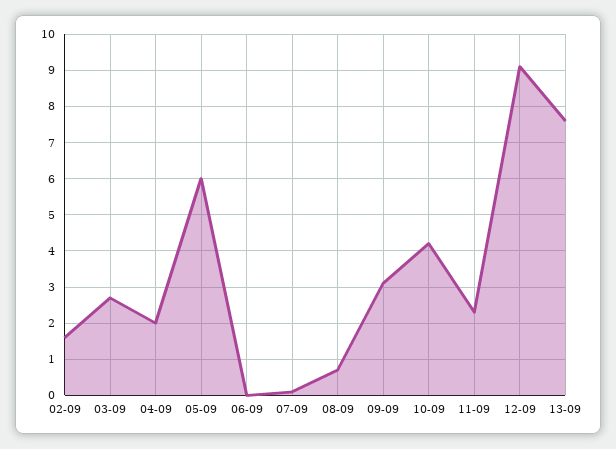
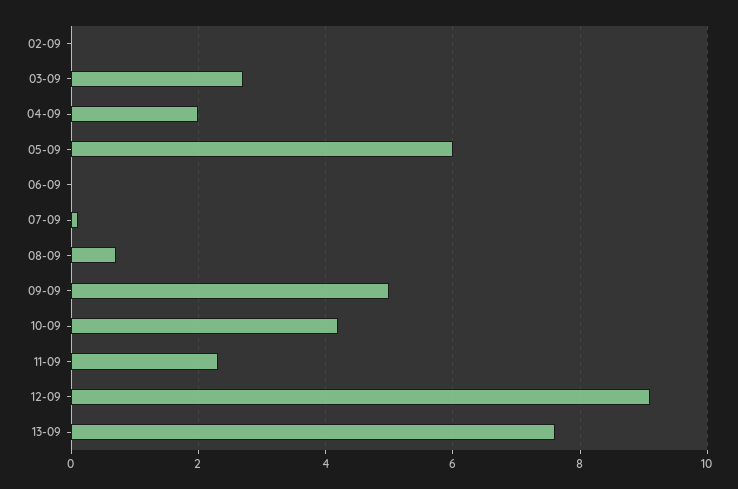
02-09: 1.5 -> 0
09-09: 3 -> 5

